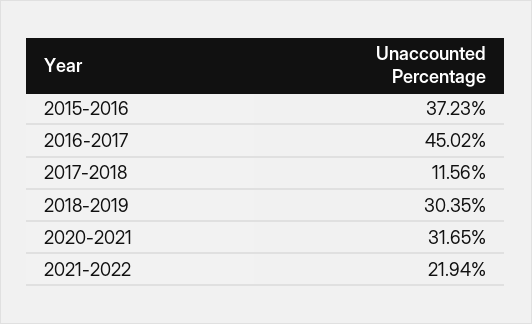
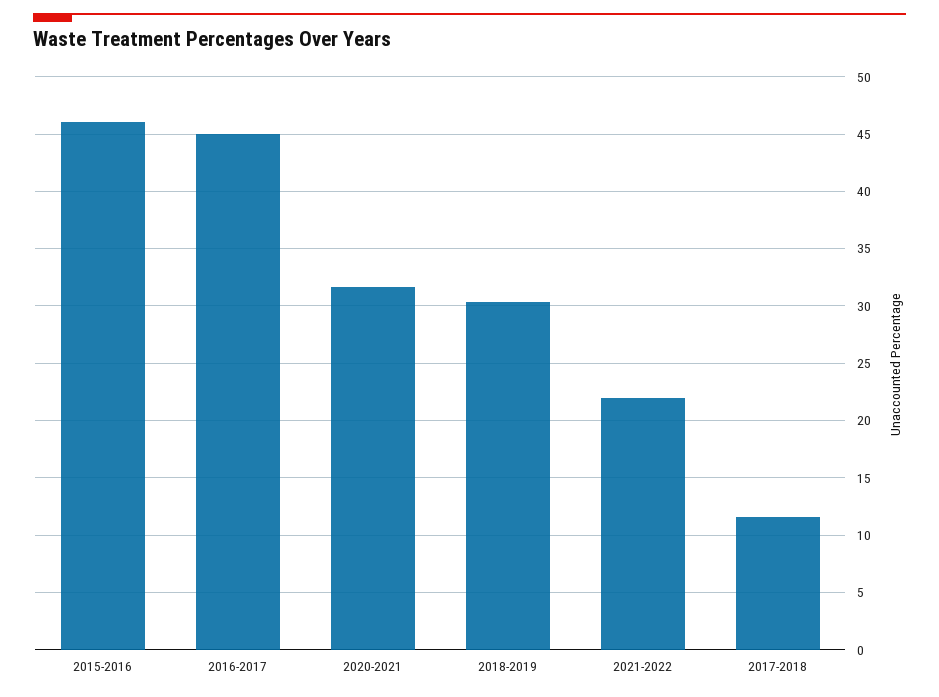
2015-2016: 37.23 -> 46

